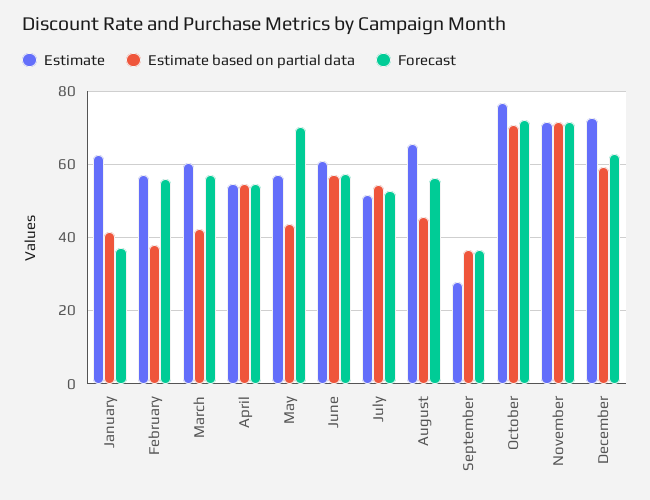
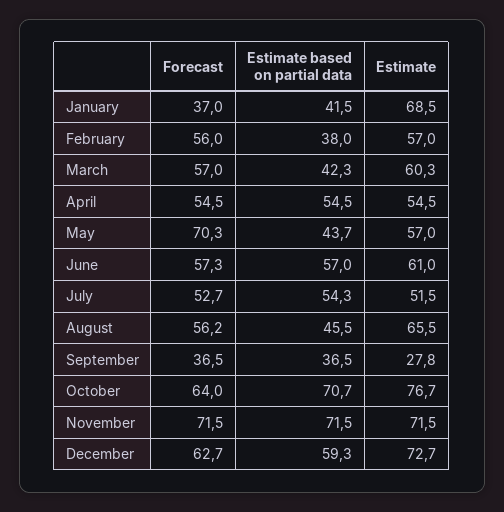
Estimate, January: 62 -> 68.5
Forecast, October: 72 -> 64

